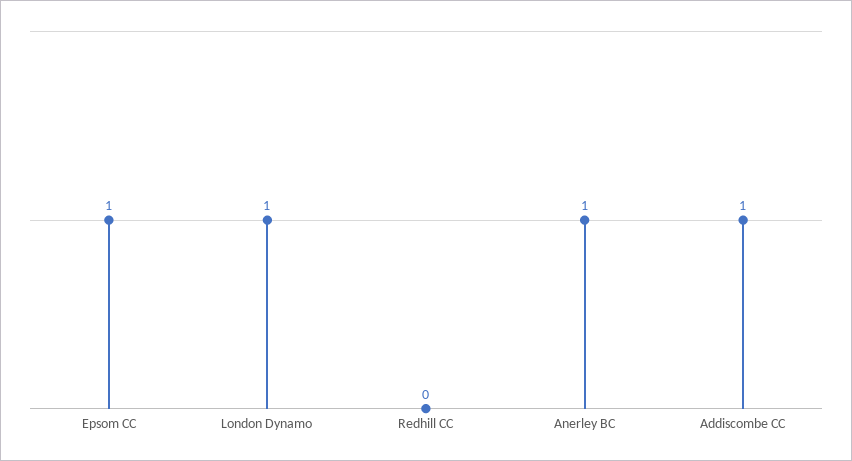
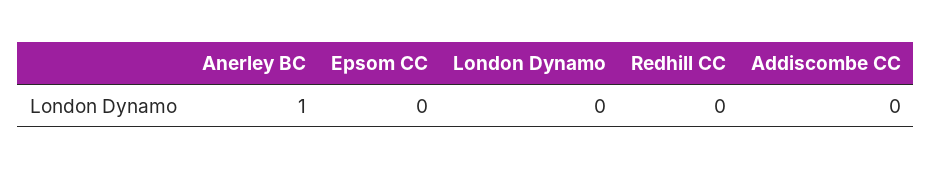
Epsom CC: 1 -> 0
London Dynamo: 1 -> 0
Addiscombe CC: 1 -> 0

